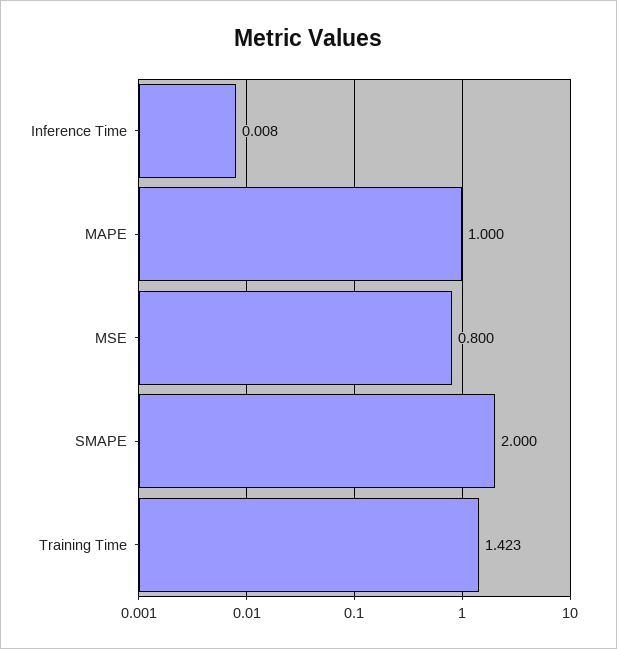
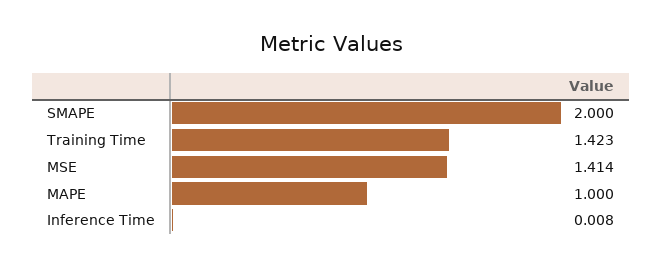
MSE: 0.8 -> 1.414

